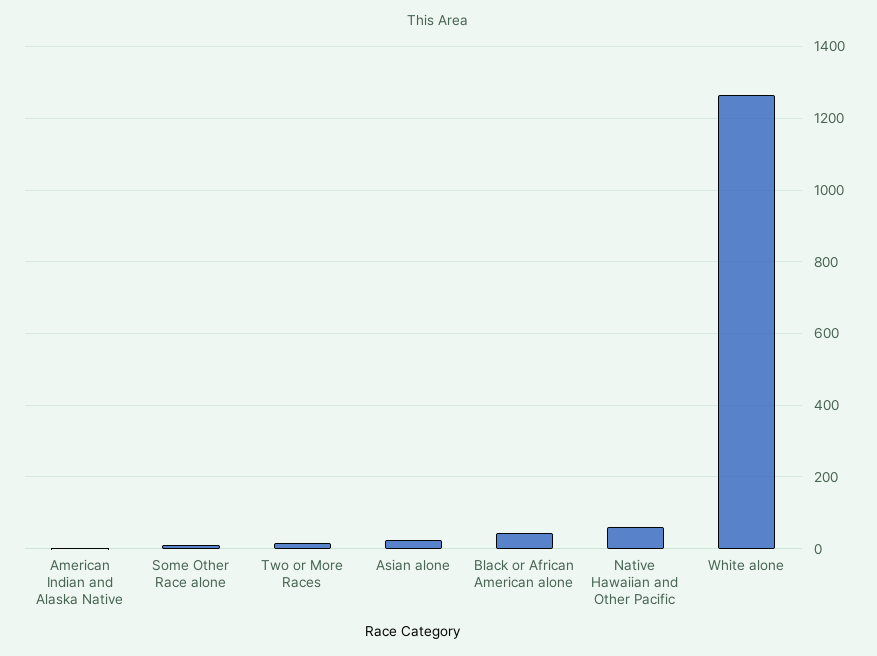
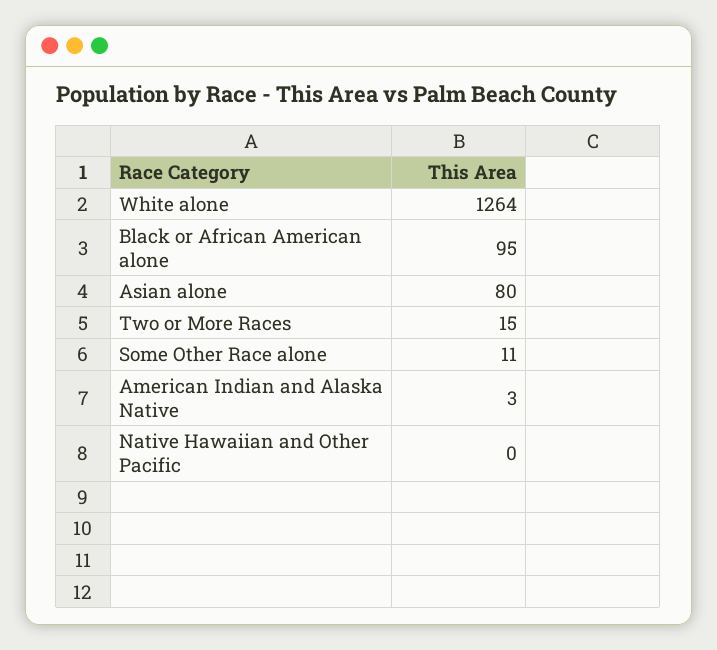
Asian alone: 20 -> 80
Black or African American alone: 40 -> 95
Native Hawaiian and Other Pacific: 60 -> 0

